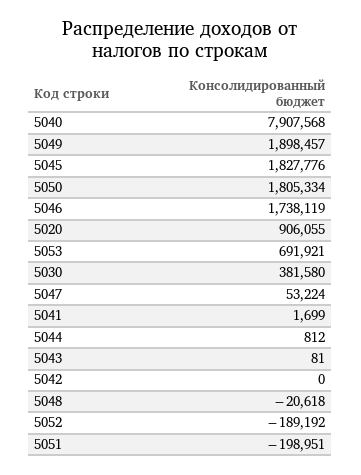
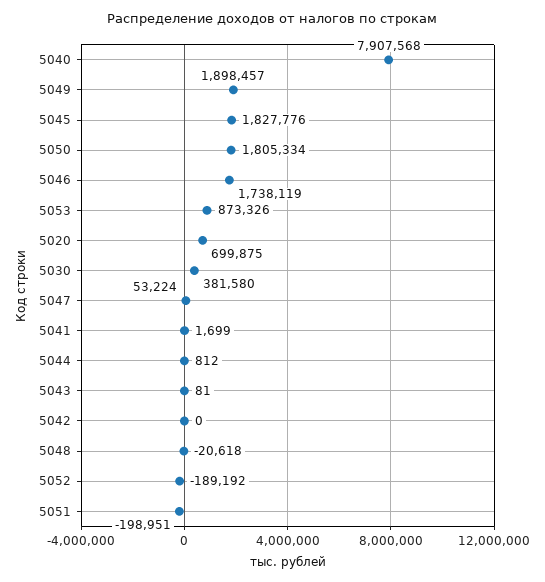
5020: 906055 -> 699875
5053: 691921 -> 873326

